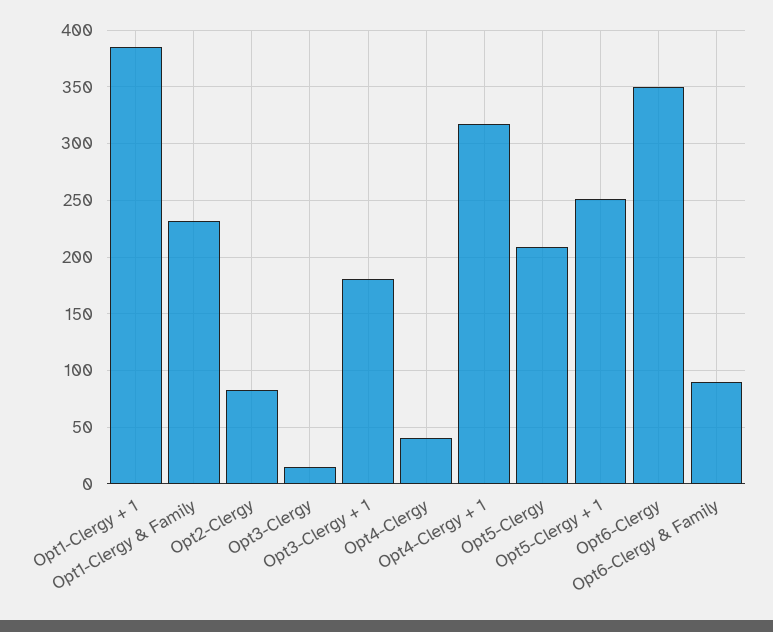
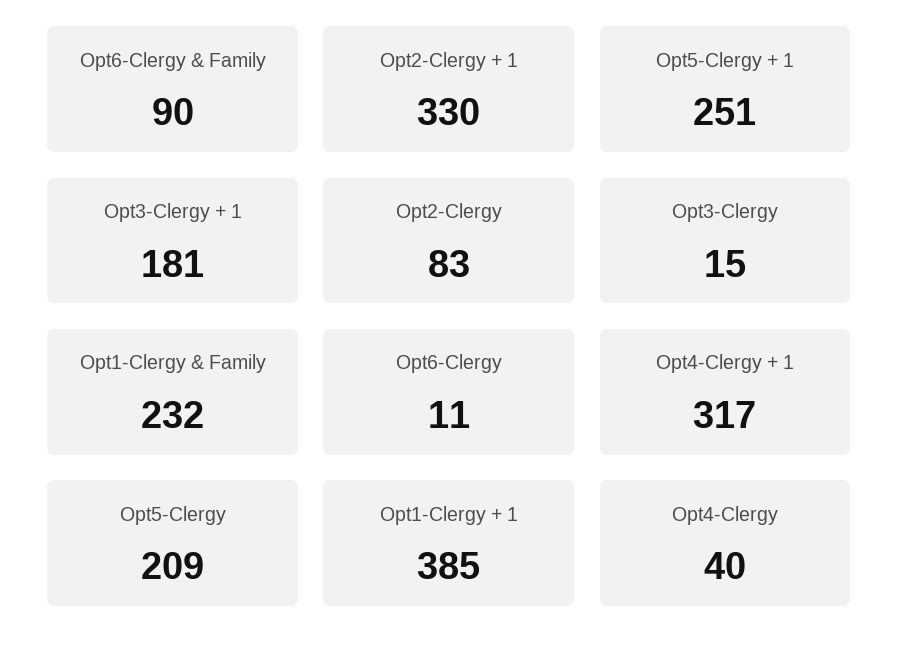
Opt6-Clergy: 350 -> 11
Opt2-Clergy + 1: none -> 330

